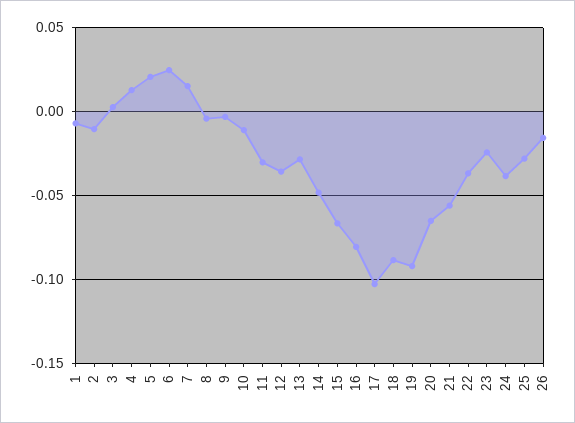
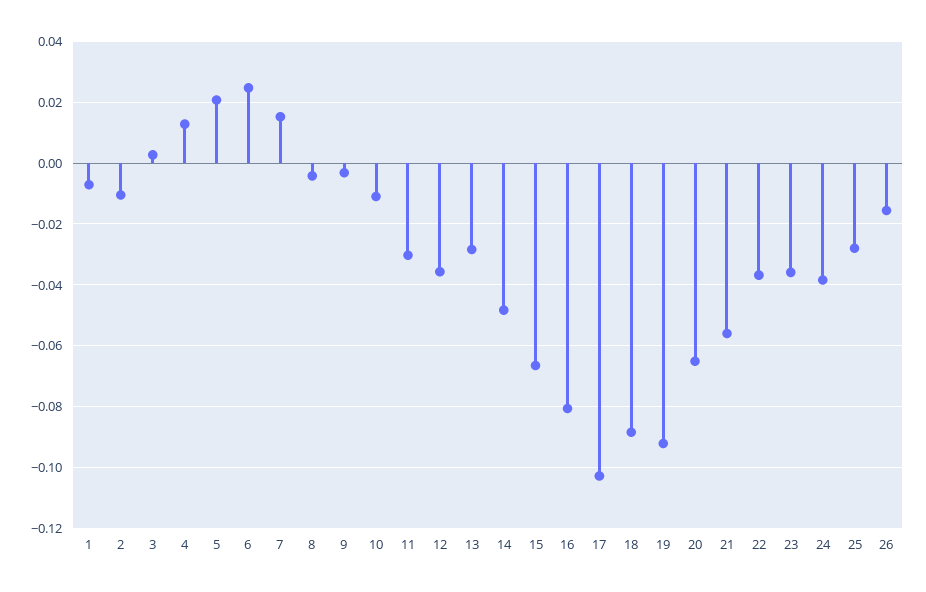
23: -0.025 -> -0.036

